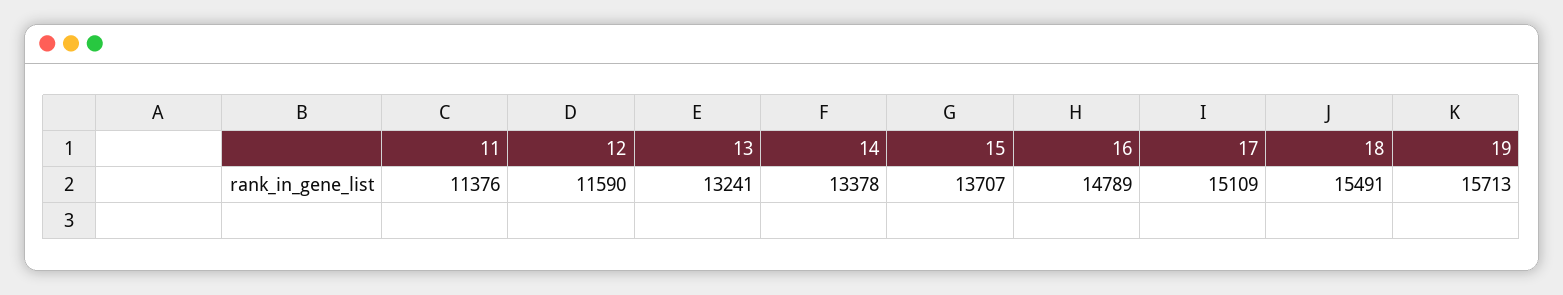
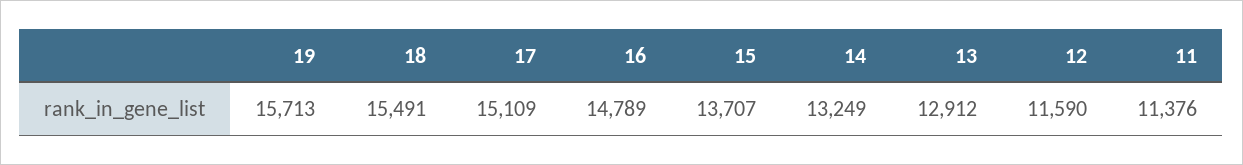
13: 13241 -> 12912
14: 13378 -> 13249

